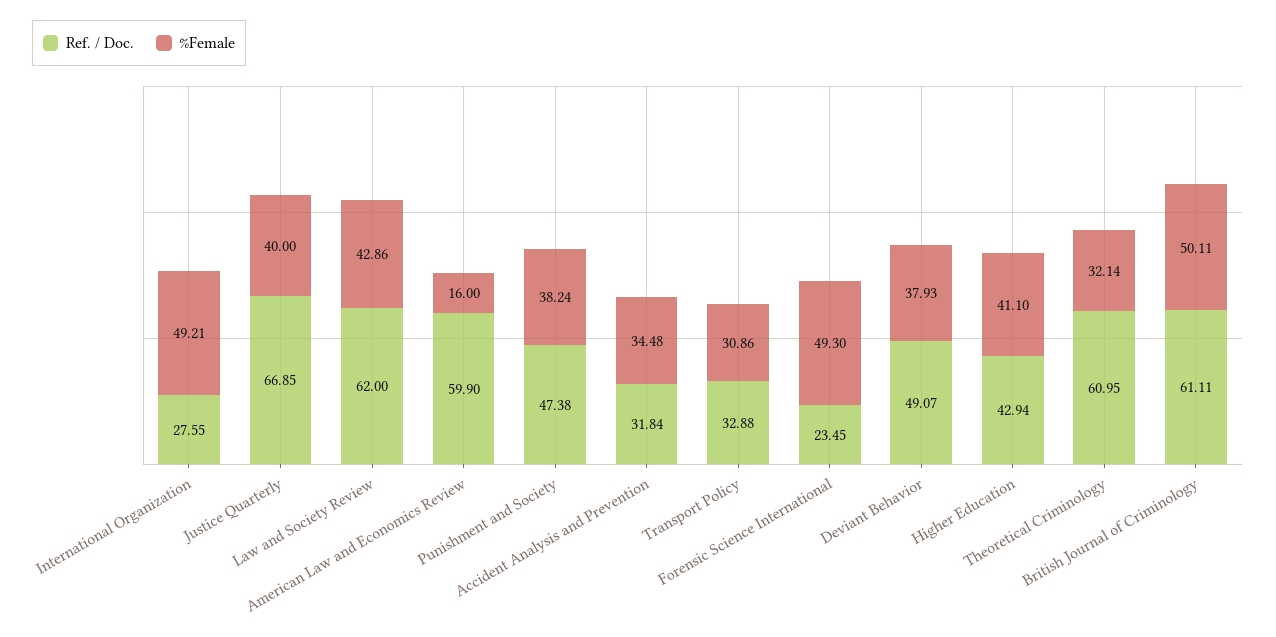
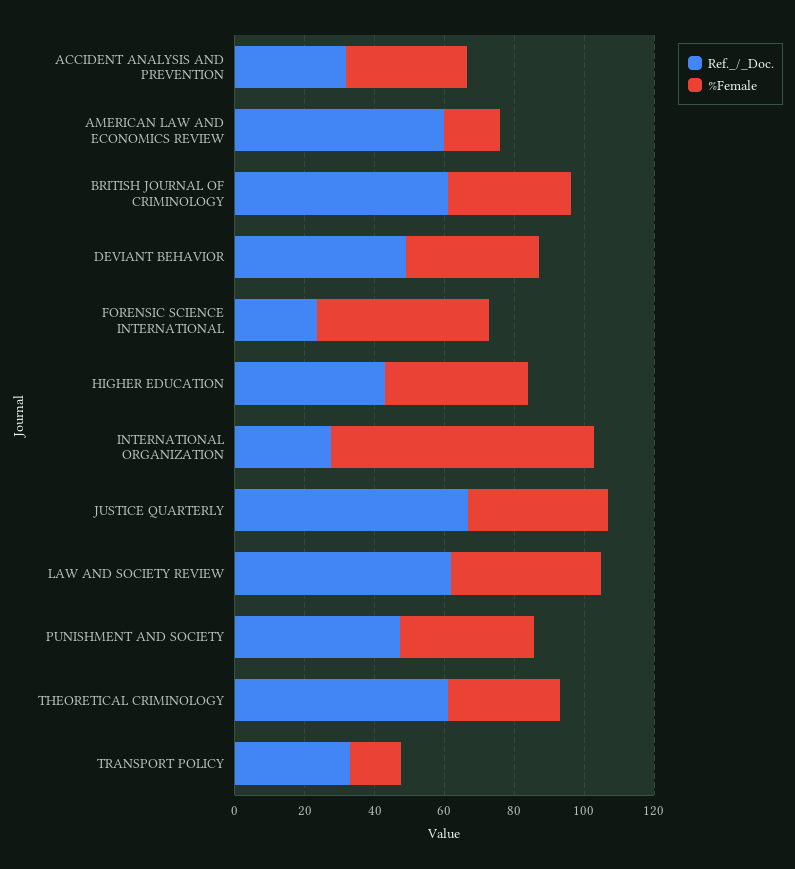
%Female, International Organization: 49.21 -> 75
%Female, Transport Policy: 30.86 -> 15
%Female, British Journal of Criminology: 50.11 -> 35

